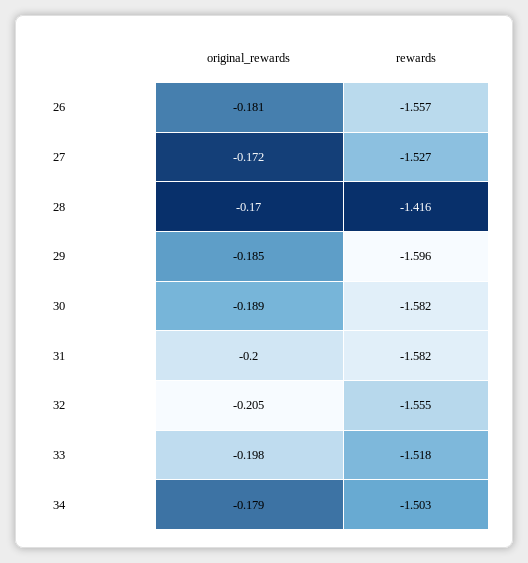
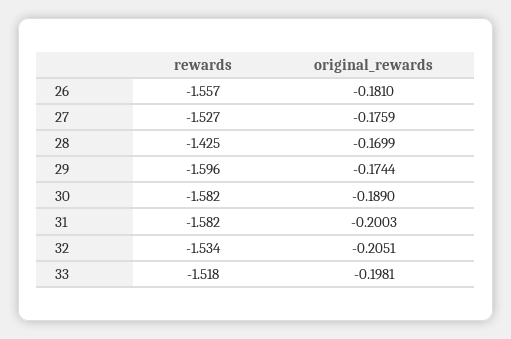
original_rewards, 27: -0.172 -> -0.1759
rewards, 28: -1.416 -> -1.425
original_rewards, 29: -0.185 -> -0.1744
rewards, 32: -1.555 -> -1.534
original_rewards, 34: -0.179 -> none
rewards, 34: -1.503 -> none

